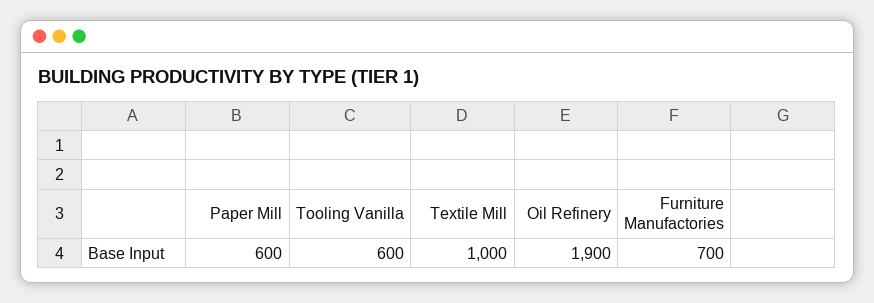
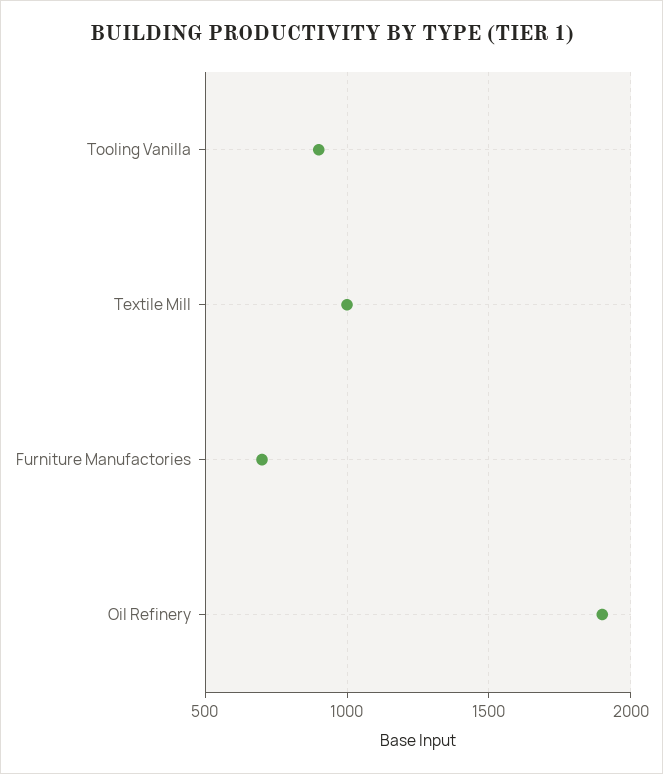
Paper Mill: 600 -> none
Tooling Vanilla: 600 -> 900

